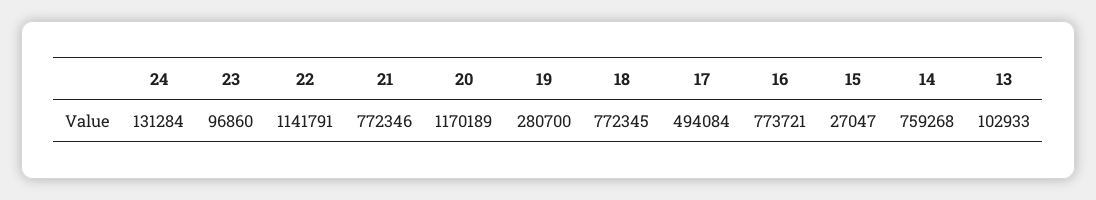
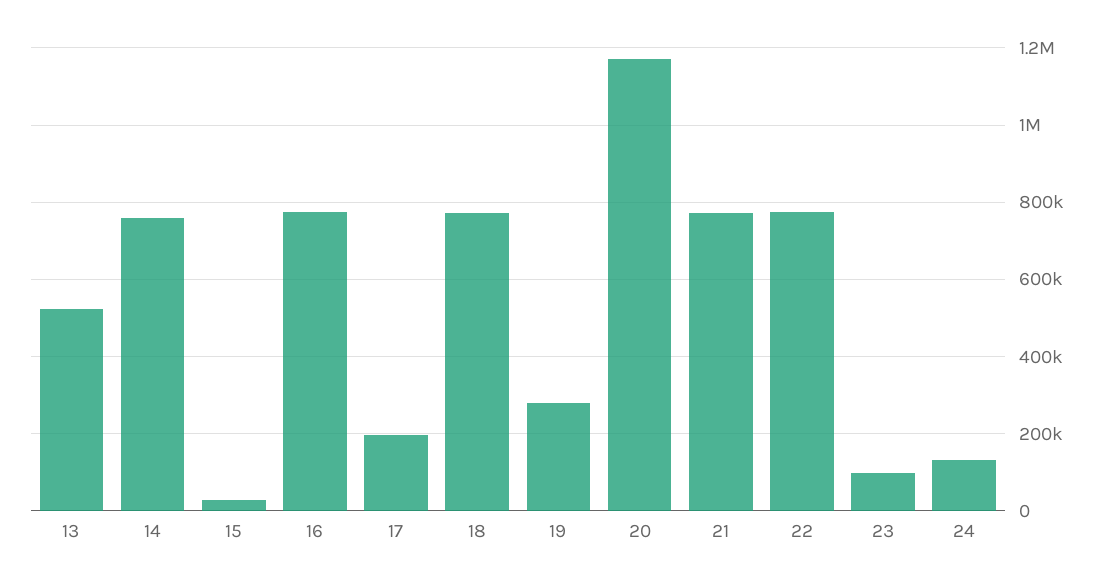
22: 1141791 -> 780000
17: 494084 -> 200000
13: 102933 -> 520000

